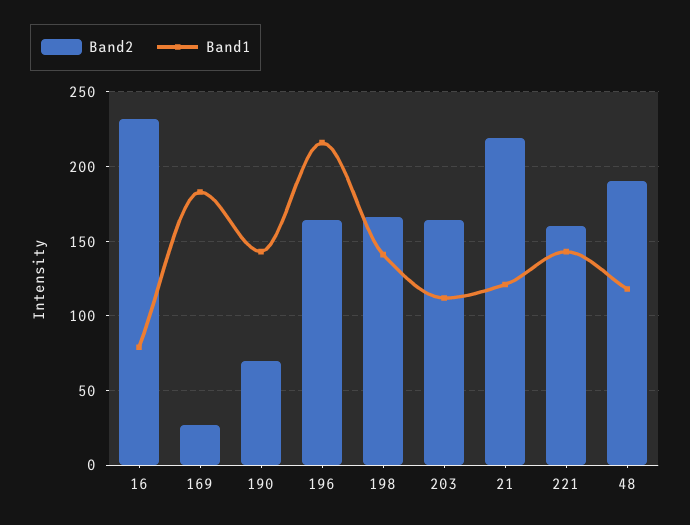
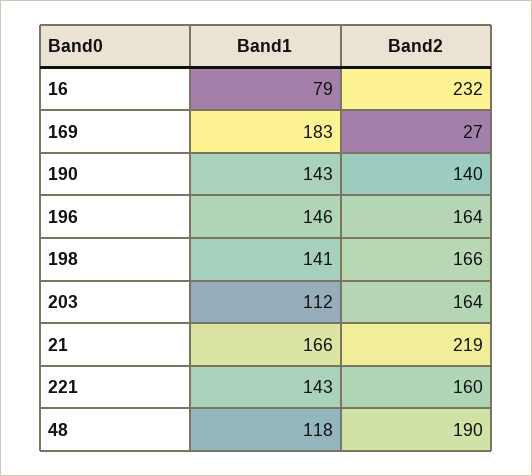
Band2, 190: 70 -> 140
Band1, 196: 215 -> 146
Band1, 21: 120 -> 166

